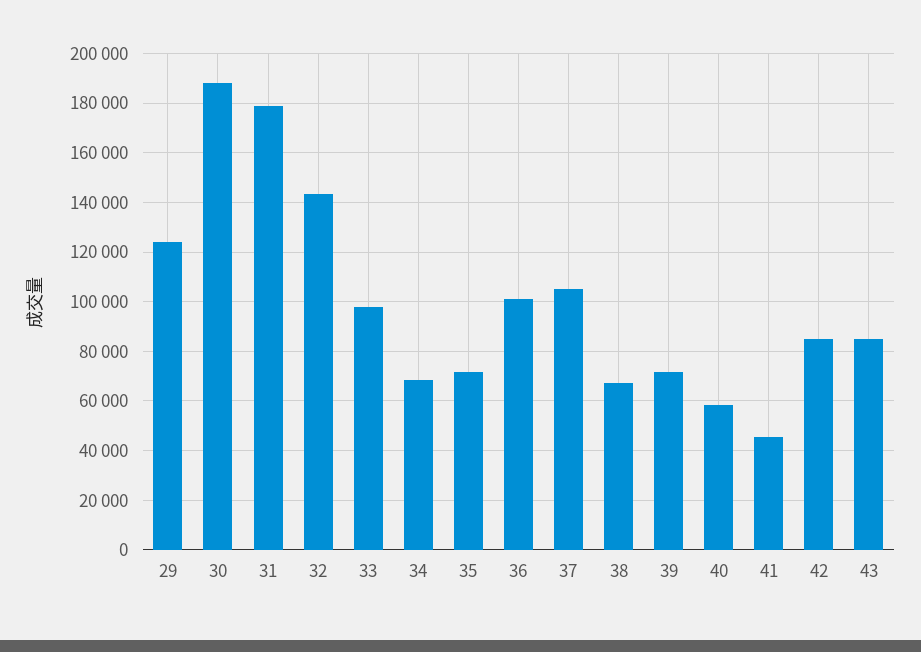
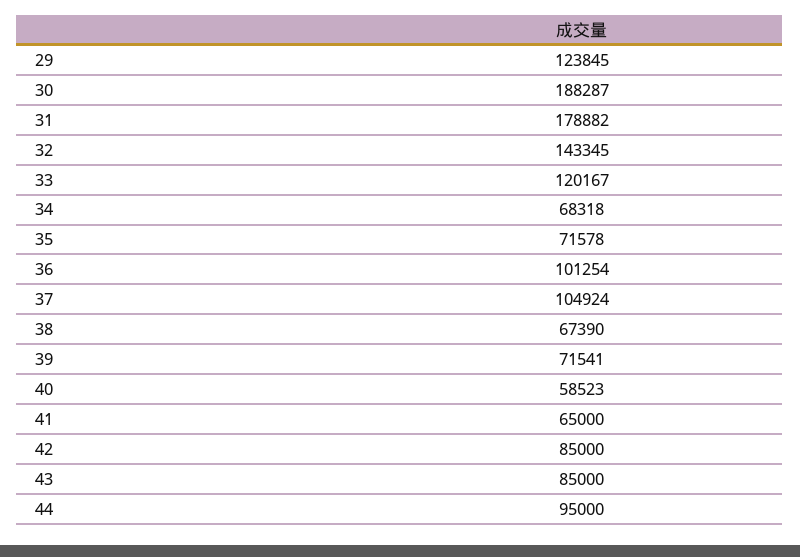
33: 97500 -> 120167
41: 45000 -> 65000
44: none -> 95000

